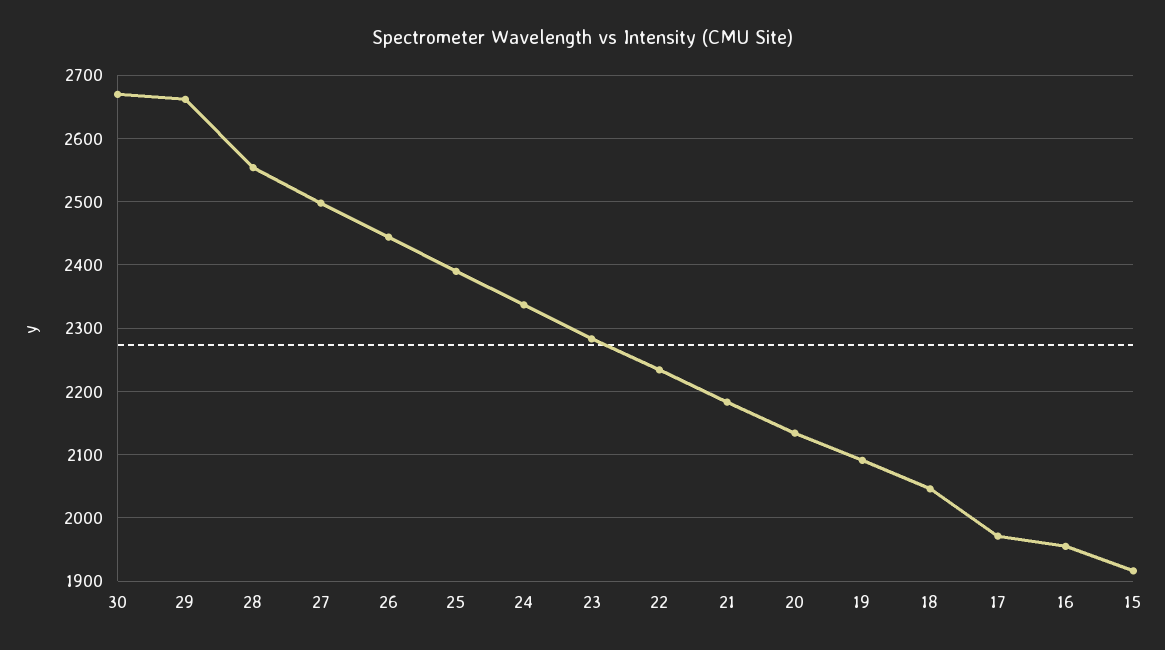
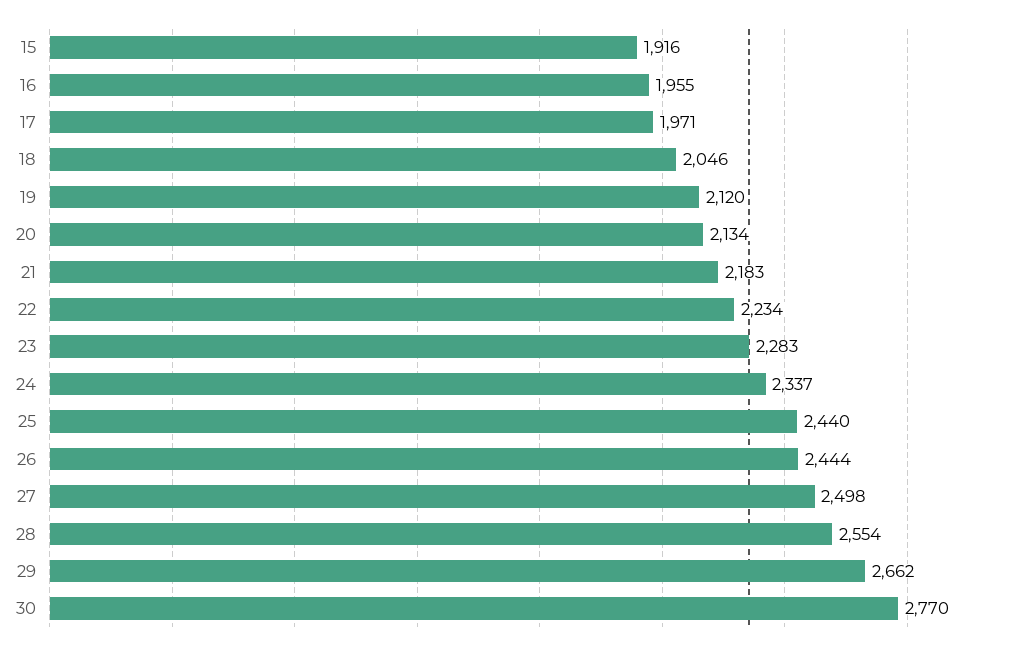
30: 2670 -> 2770
25: 2390 -> 2440
19: 2090 -> 2120

